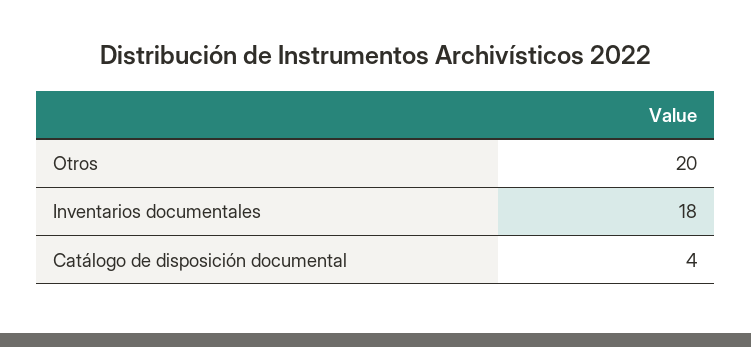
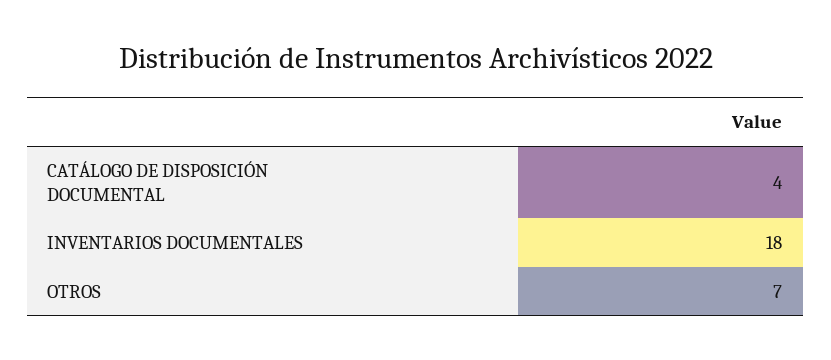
Otros: 20 -> 7

